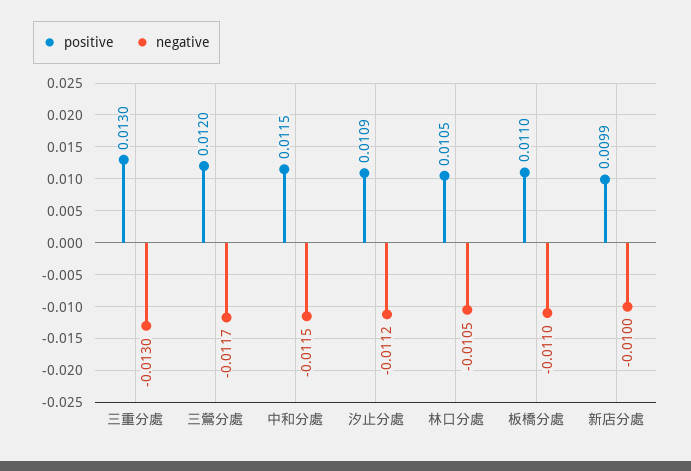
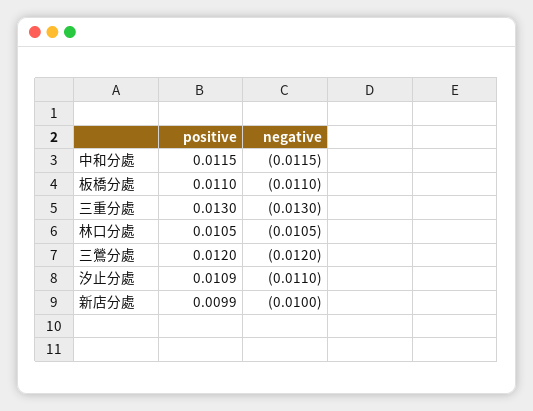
negative, 三鶯分處: -0.0117 -> -0.012
negative, 汐止分處: -0.0112 -> -0.011

